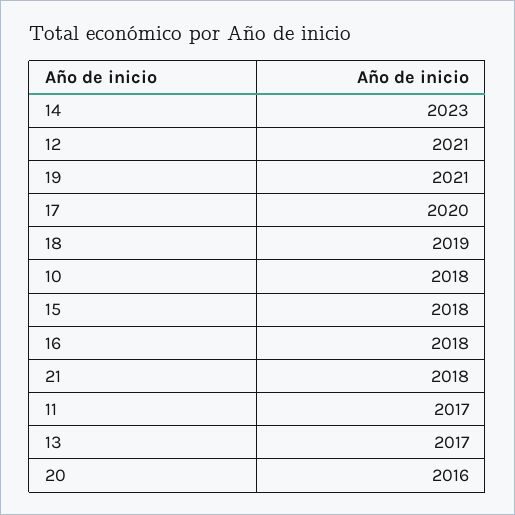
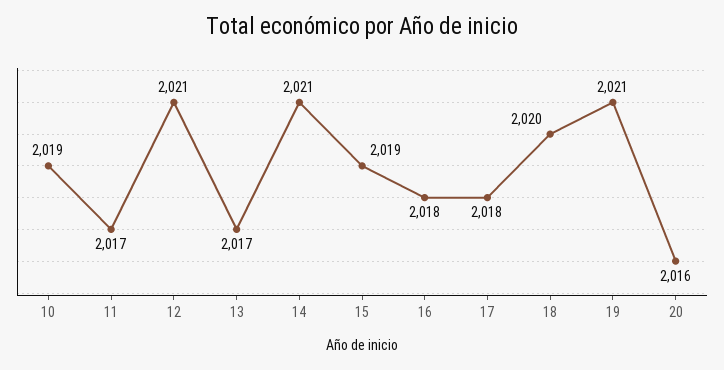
14: 2023 -> 2021
17: 2020 -> 2018
18: 2019 -> 2020
10: 2018 -> 2019
15: 2018 -> 2019
21: 2018 -> none

